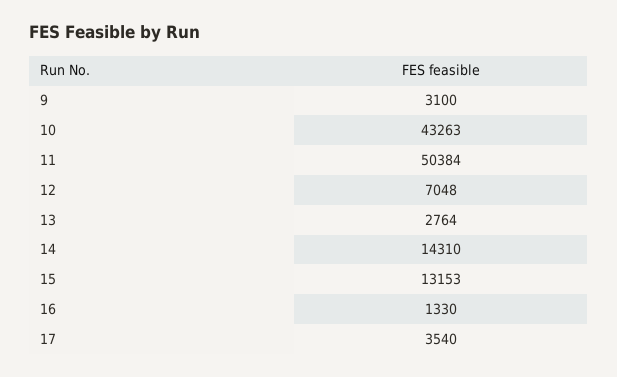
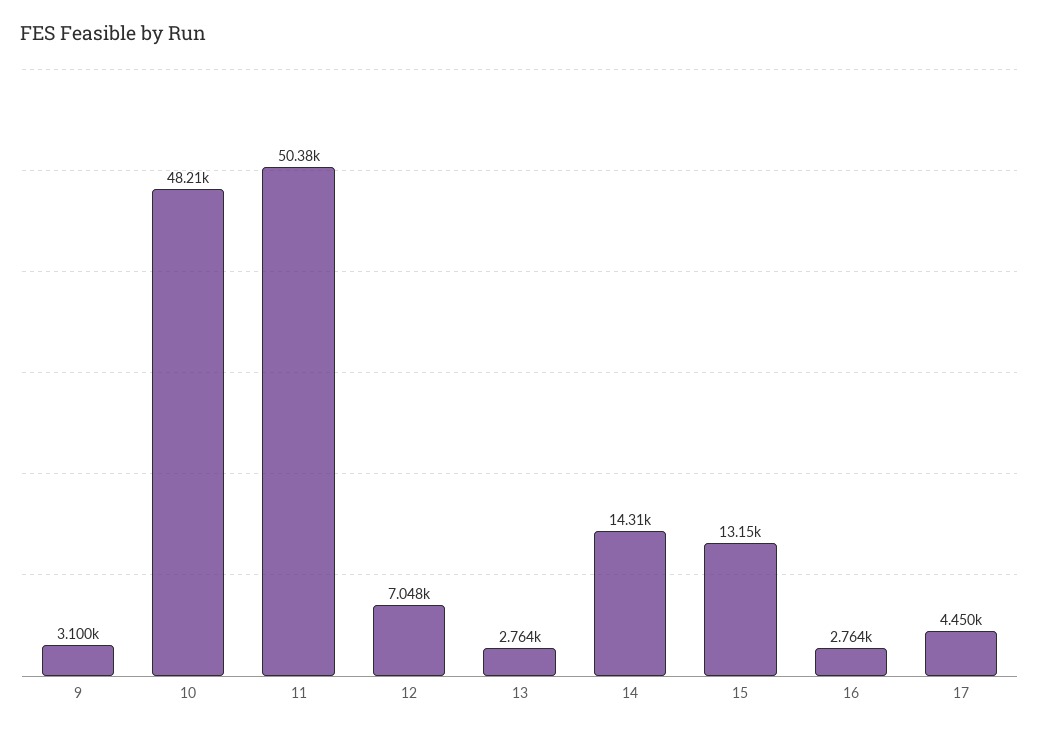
10: 43263 -> 48210
16: 1330 -> 2764
17: 3540 -> 4450

